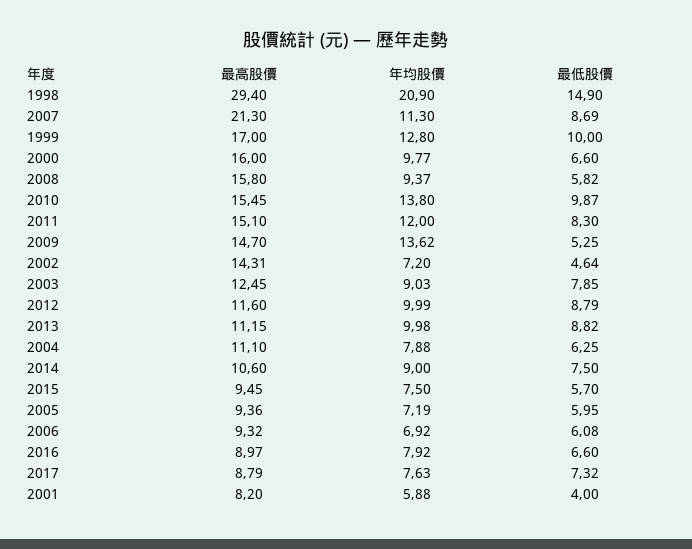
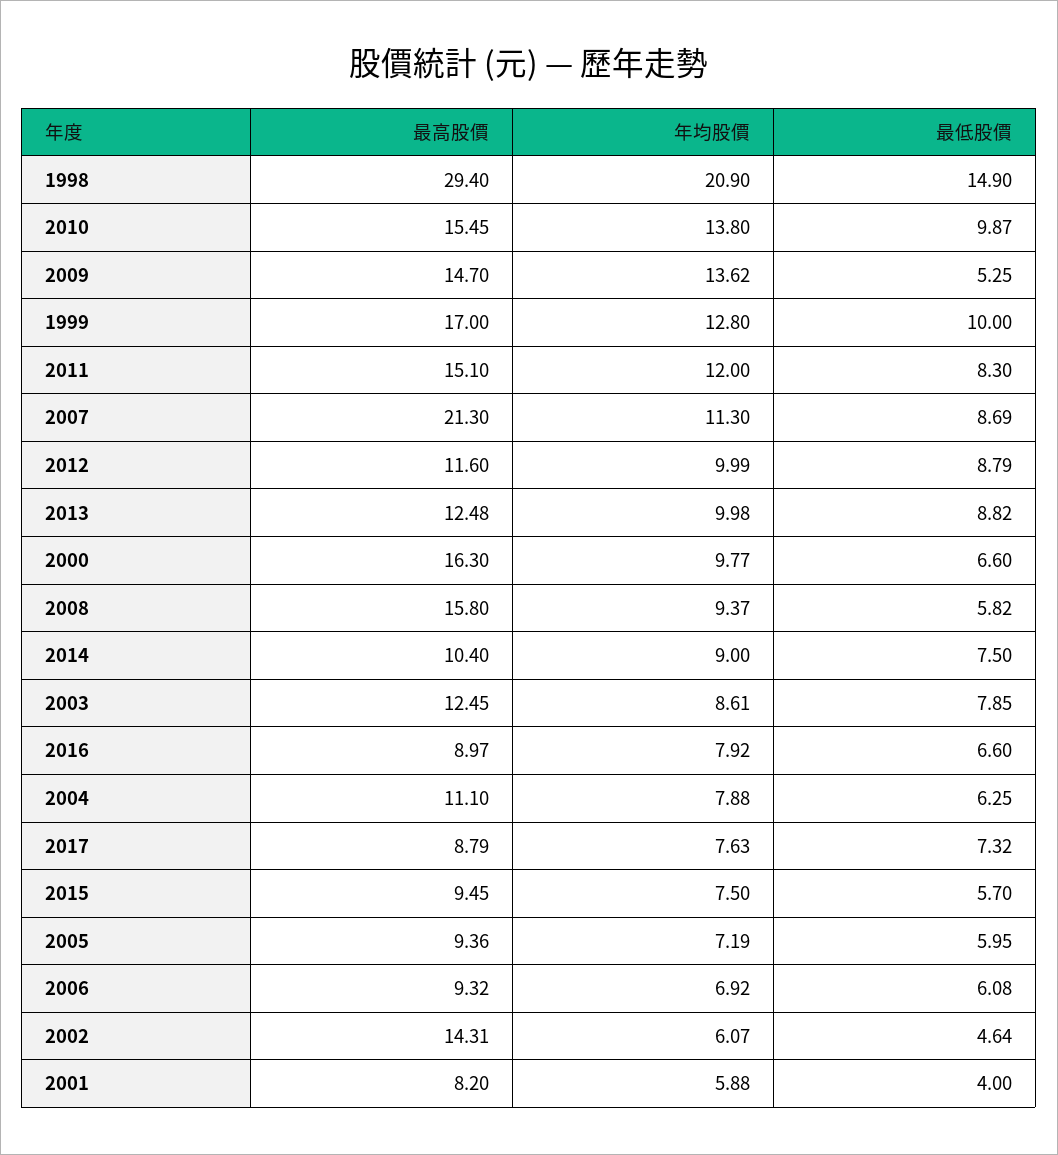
最高股價, 2000: 16 -> 16.3
年均股價, 2002: 7.2 -> 6.07
年均股價, 2003: 9.03 -> 8.61
最高股價, 2013: 11.15 -> 12.48
最高股價, 2014: 10.6 -> 10.4

